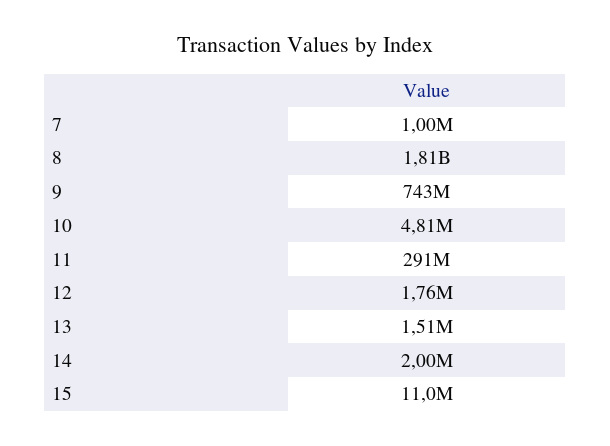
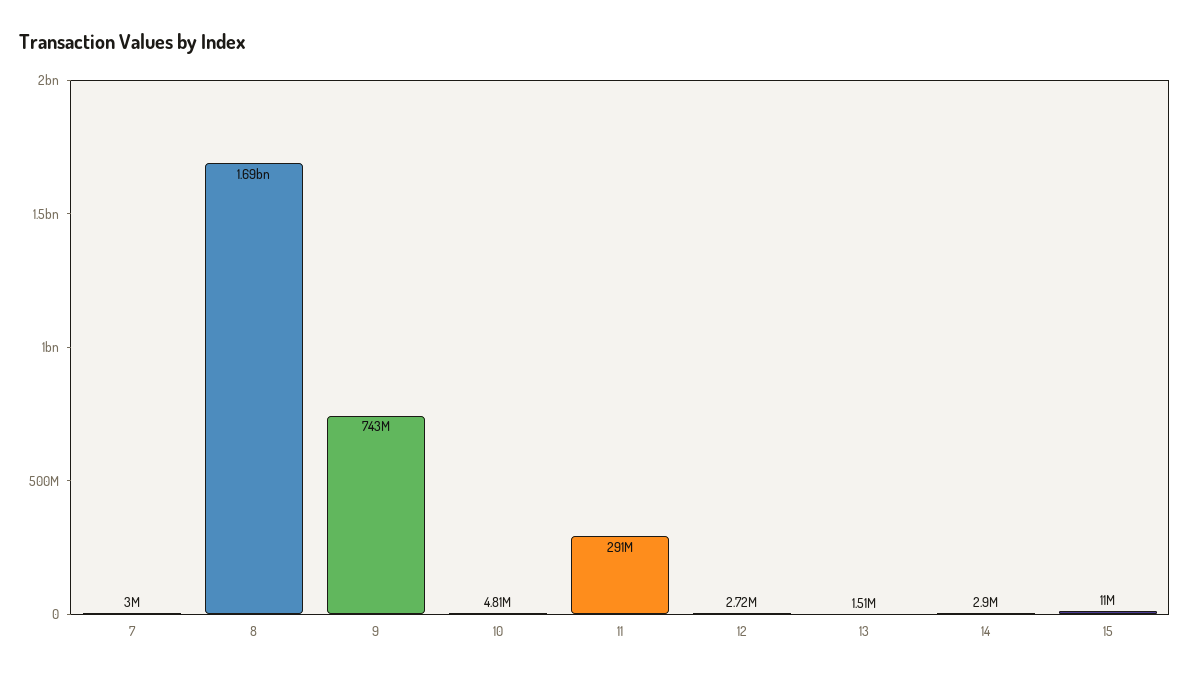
7: 1000000 -> 3000000
8: 1810000000 -> 1690000000
12: 1760000 -> 2720000
14: 2000000 -> 2900000

